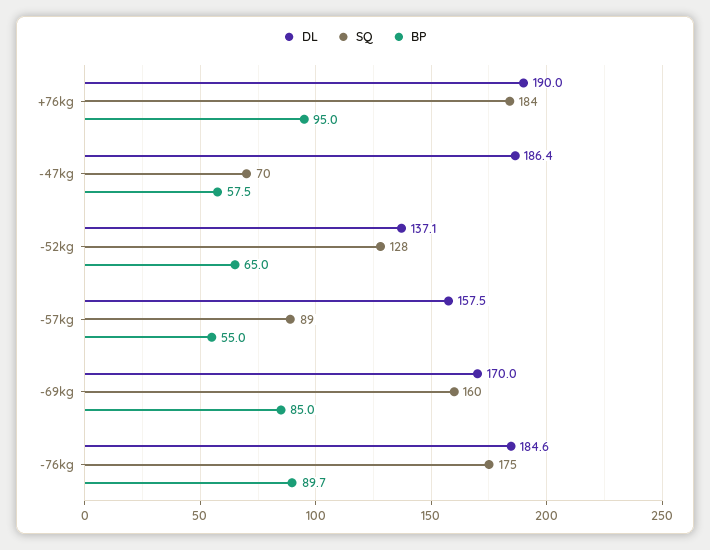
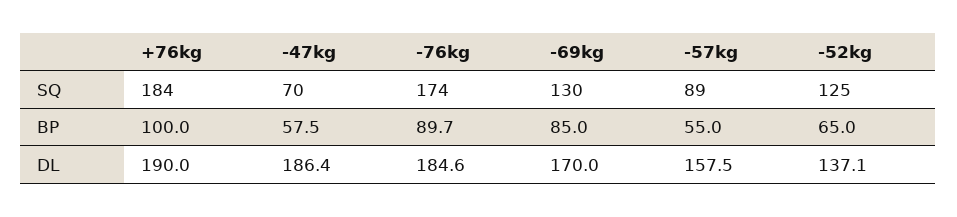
BP, +76kg: 95 -> 100
SQ, -52kg: 128 -> 125
SQ, -69kg: 160 -> 130
SQ, -76kg: 175 -> 174

